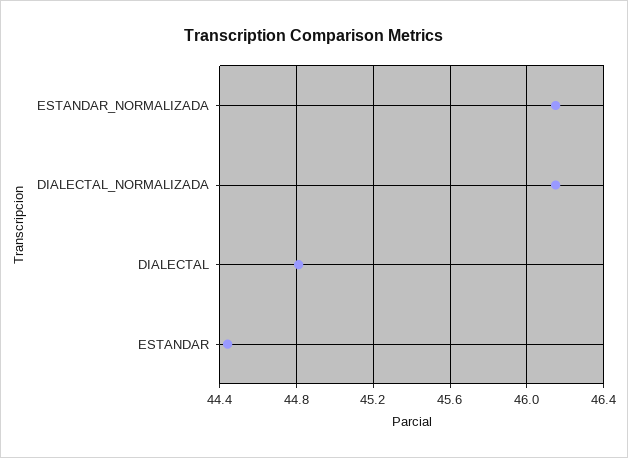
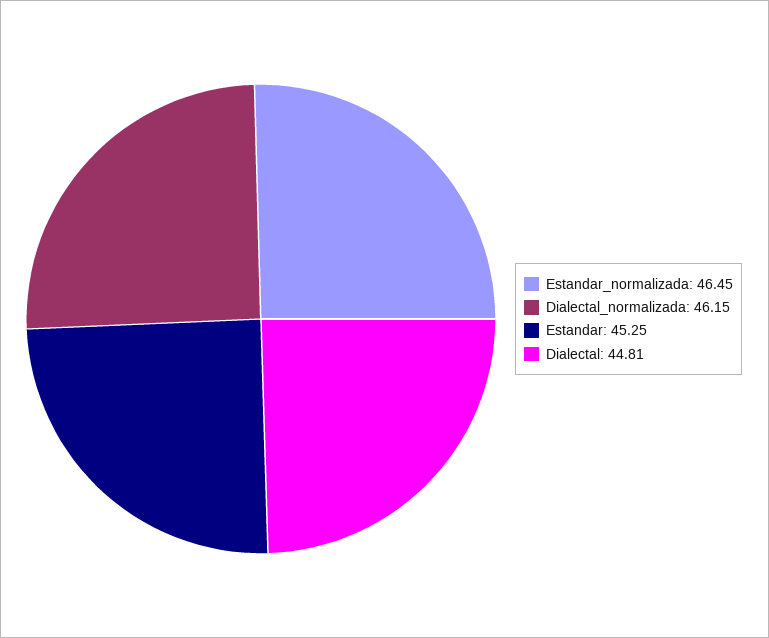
ESTANDAR_NORMALIZADA: 46.15 -> 46.45
ESTANDAR: 44.45 -> 45.25

